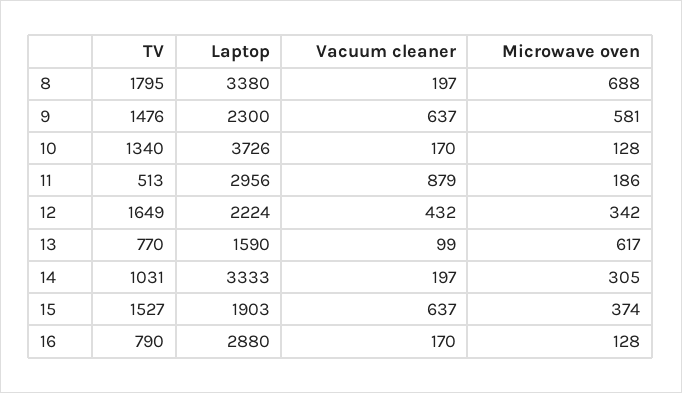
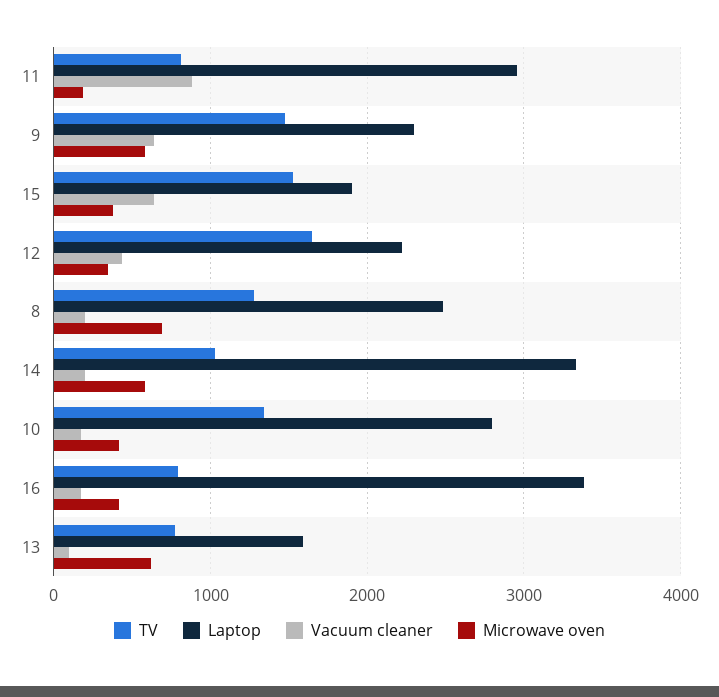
TV, 8: 1795 -> 1300
Laptop, 8: 3380 -> 2500
Laptop, 10: 3726 -> 2800
Microwave oven, 10: 128 -> 400
TV, 11: 513 -> 800
Microwave oven, 14: 305 -> 600
Laptop, 16: 2880 -> 3400
Microwave oven, 16: 128 -> 400

